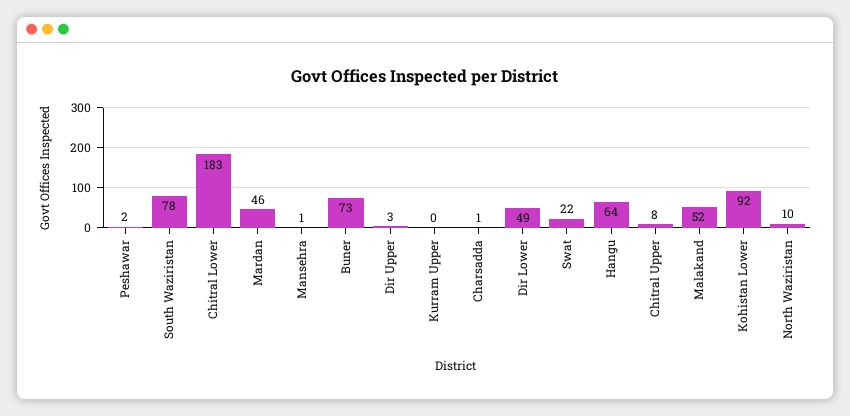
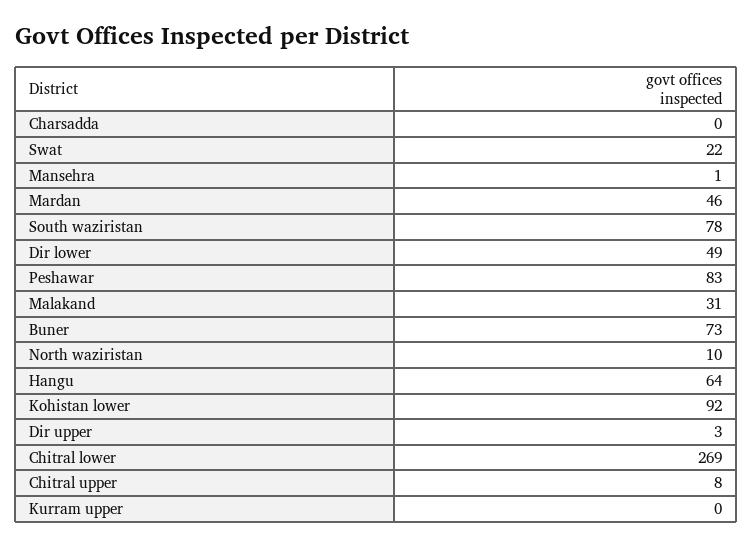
Peshawar: 2 -> 83
Chitral Lower: 183 -> 269
Charsadda: 1 -> 0
Malakand: 52 -> 31

